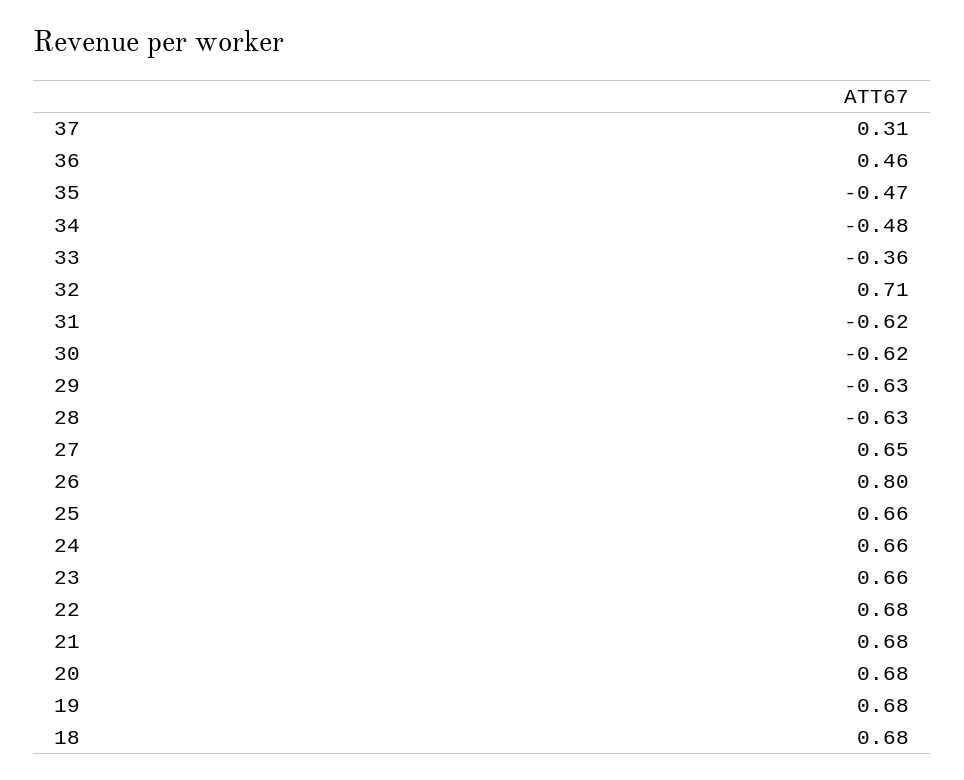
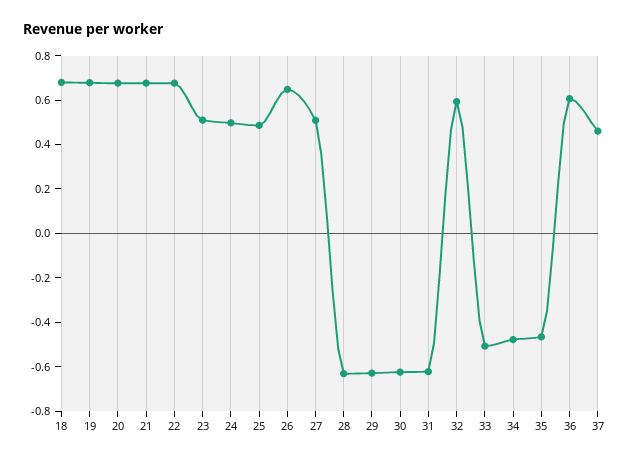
37: 0.31 -> 0.45
36: 0.46 -> 0.6
33: -0.36 -> -0.5
32: 0.71 -> 0.6
27: 0.65 -> 0.5
26: 0.8 -> 0.65
25: 0.66 -> 0.5
24: 0.66 -> 0.5
23: 0.66 -> 0.5

